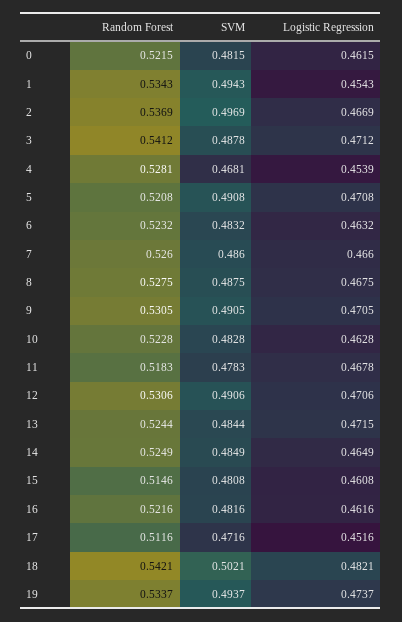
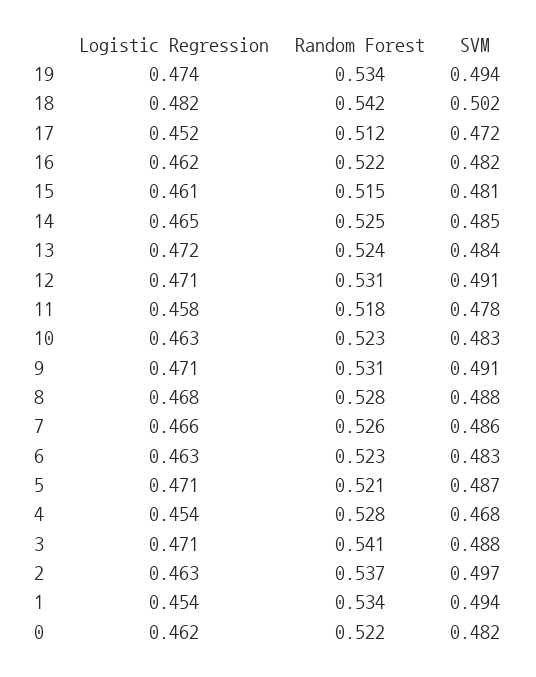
Logistic Regression, 2: 0.4669 -> 0.463
SVM, 5: 0.4908 -> 0.487
Logistic Regression, 11: 0.4678 -> 0.458

